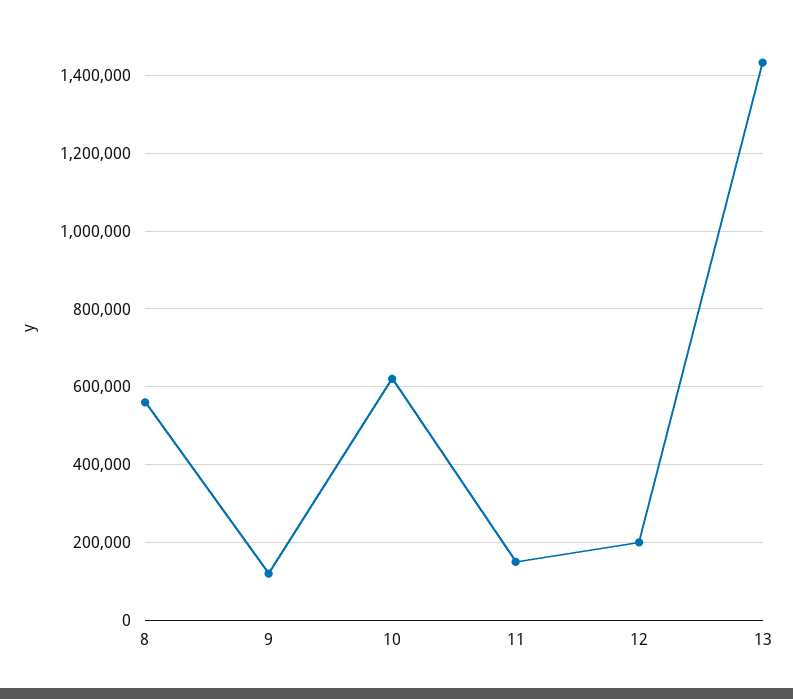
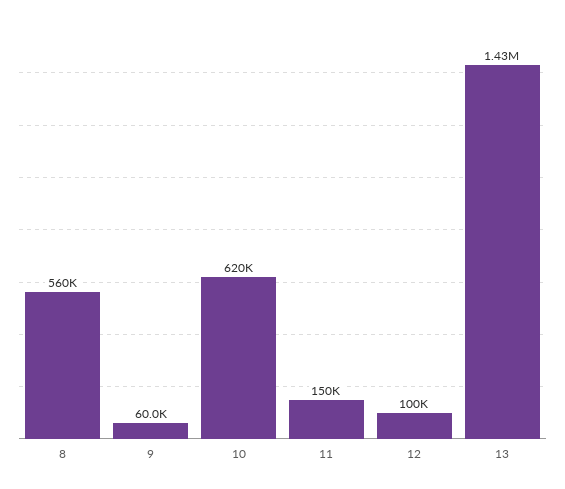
9: 120000 -> 60000
12: 200000 -> 100000

